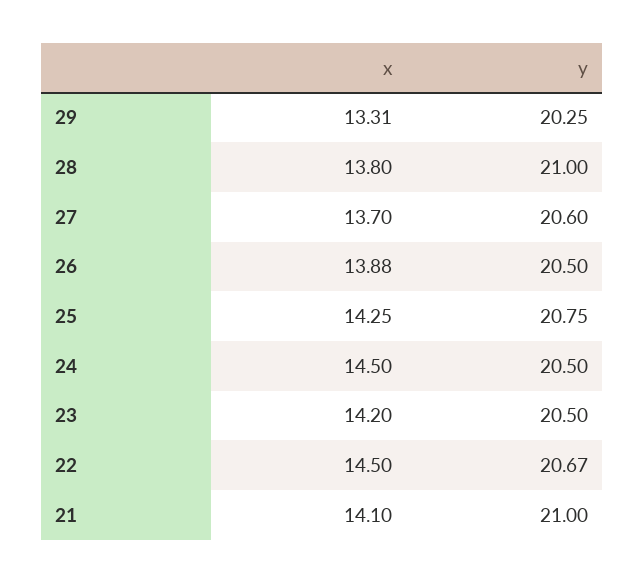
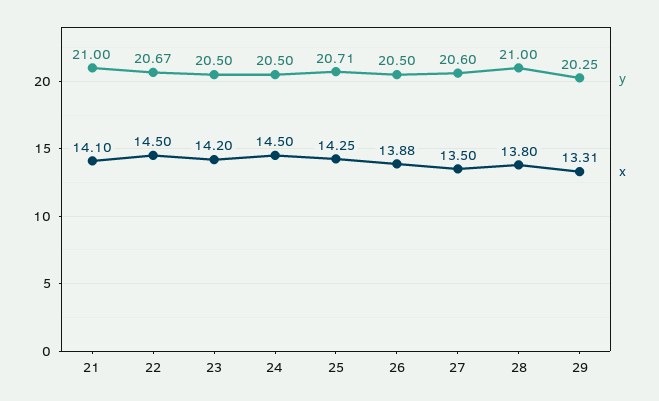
x, 27: 13.7 -> 13.5
y, 25: 20.75 -> 20.71

